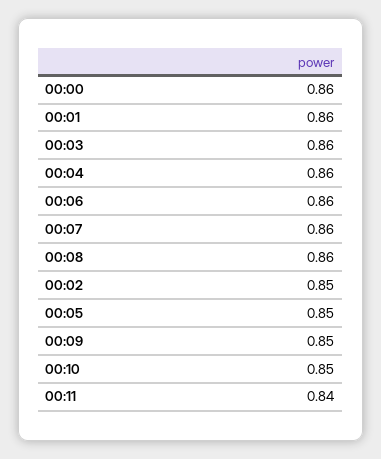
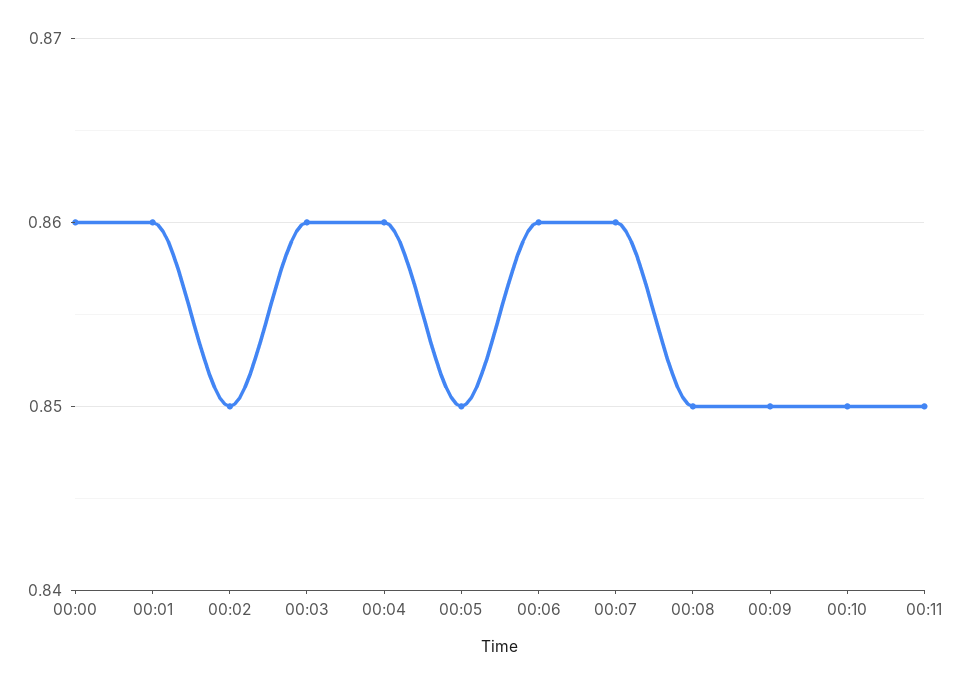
00:08: 0.86 -> 0.85
00:11: 0.84 -> 0.85

